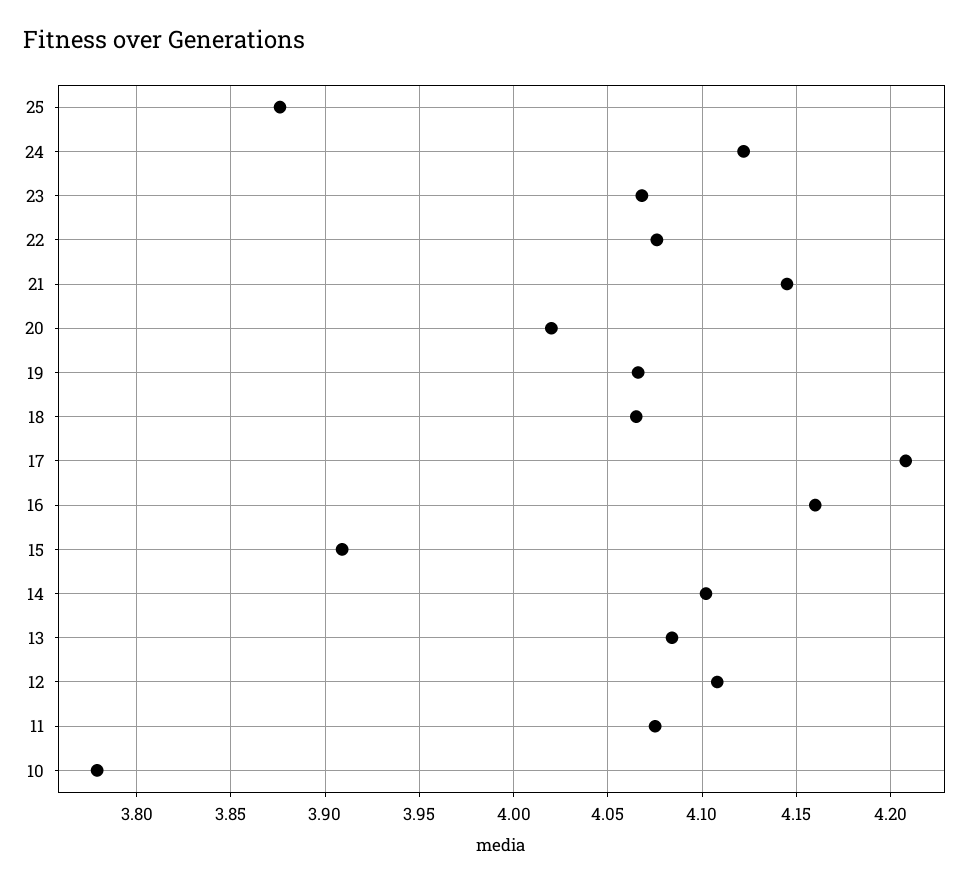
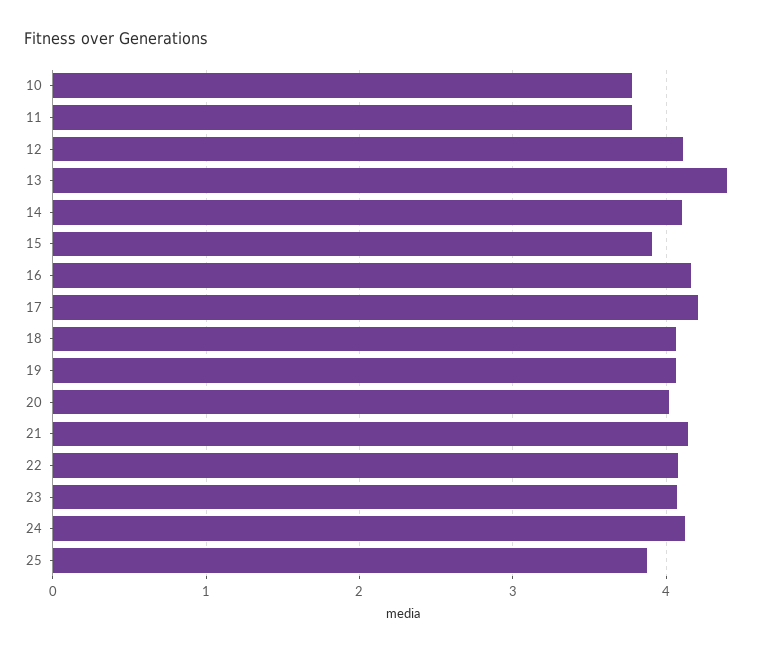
13: 4.085 -> 4.4
11: 4.075 -> 3.8

